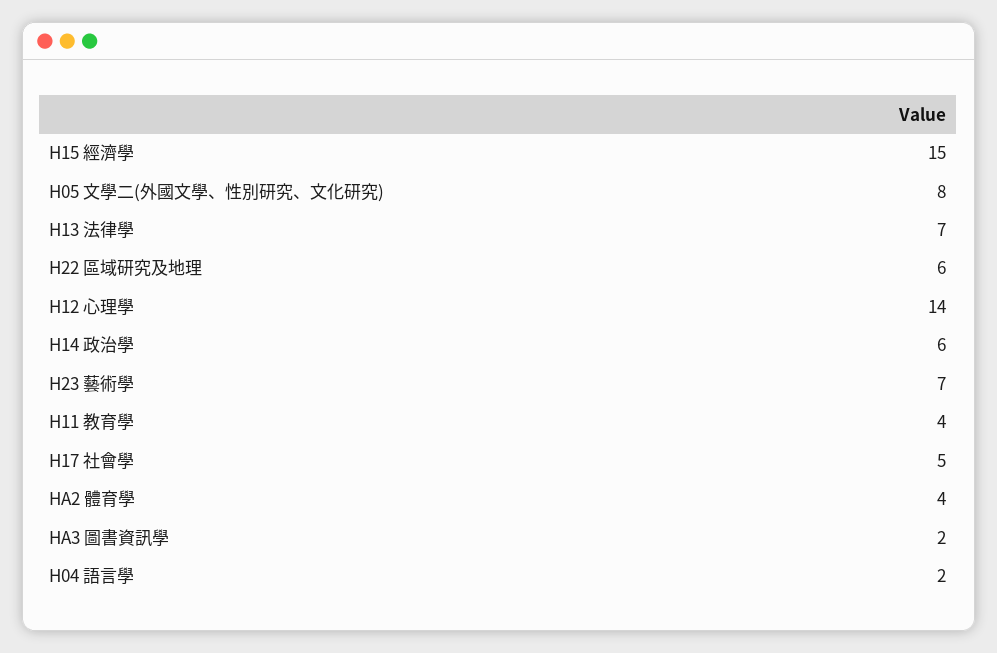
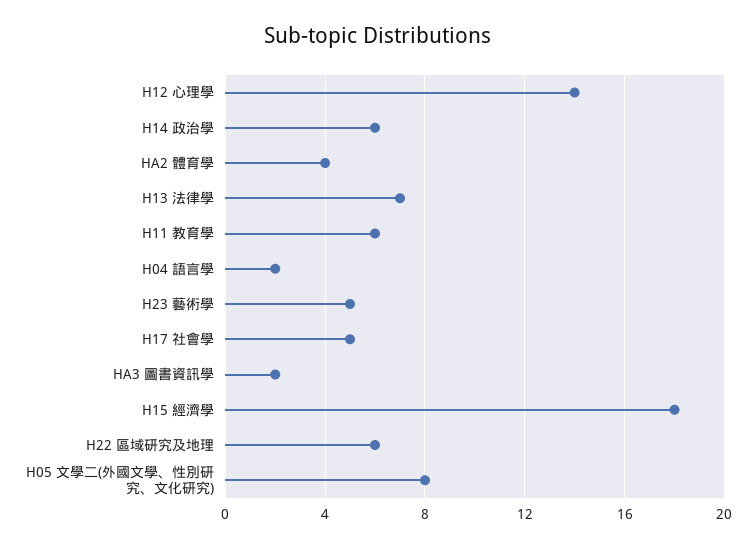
H15 經濟學: 15 -> 18
H23 藝術學: 7 -> 5
H11 教育學: 4 -> 6

